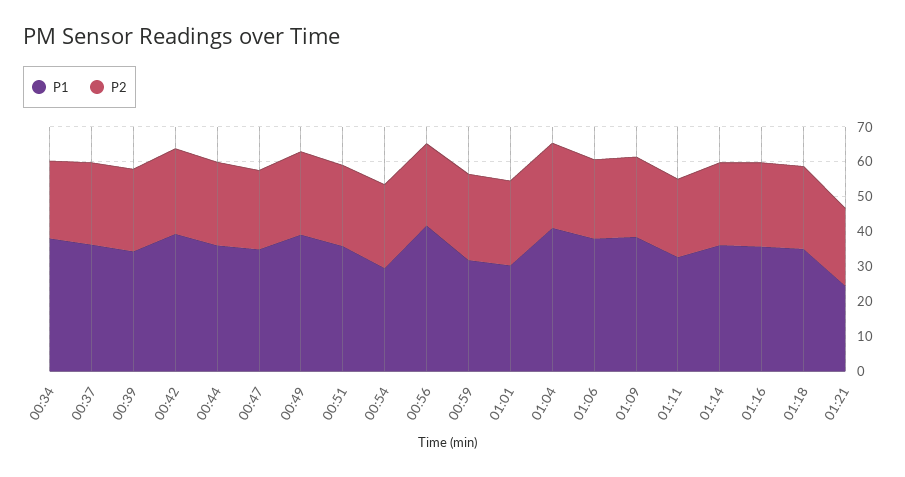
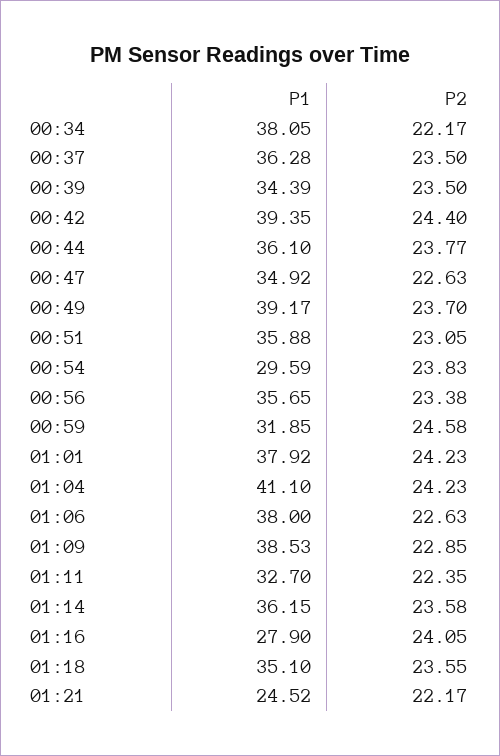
P1, 00:56: 42.5 -> 35.65
P1, 01:01: 30 -> 37.92
P1, 01:16: 35 -> 27.9

